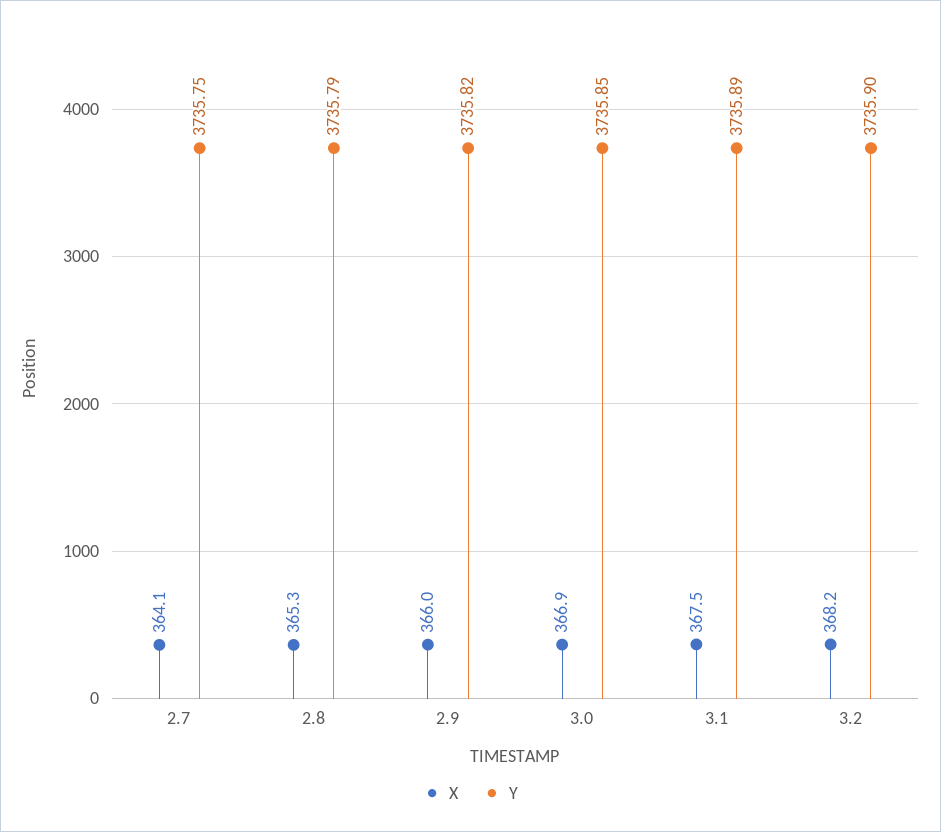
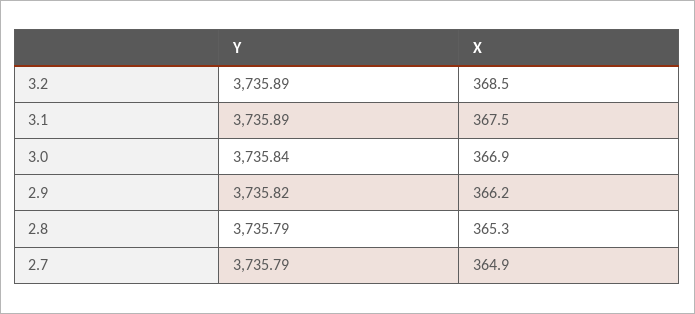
X, 2.7: 364.1 -> 364.9
Y, 2.7: 3735.75 -> 3735.79
X, 2.9: 366 -> 366.2
Y, 3.0: 3735.85 -> 3735.84
X, 3.2: 368.2 -> 368.5
Y, 3.2: 3735.9 -> 3735.89

